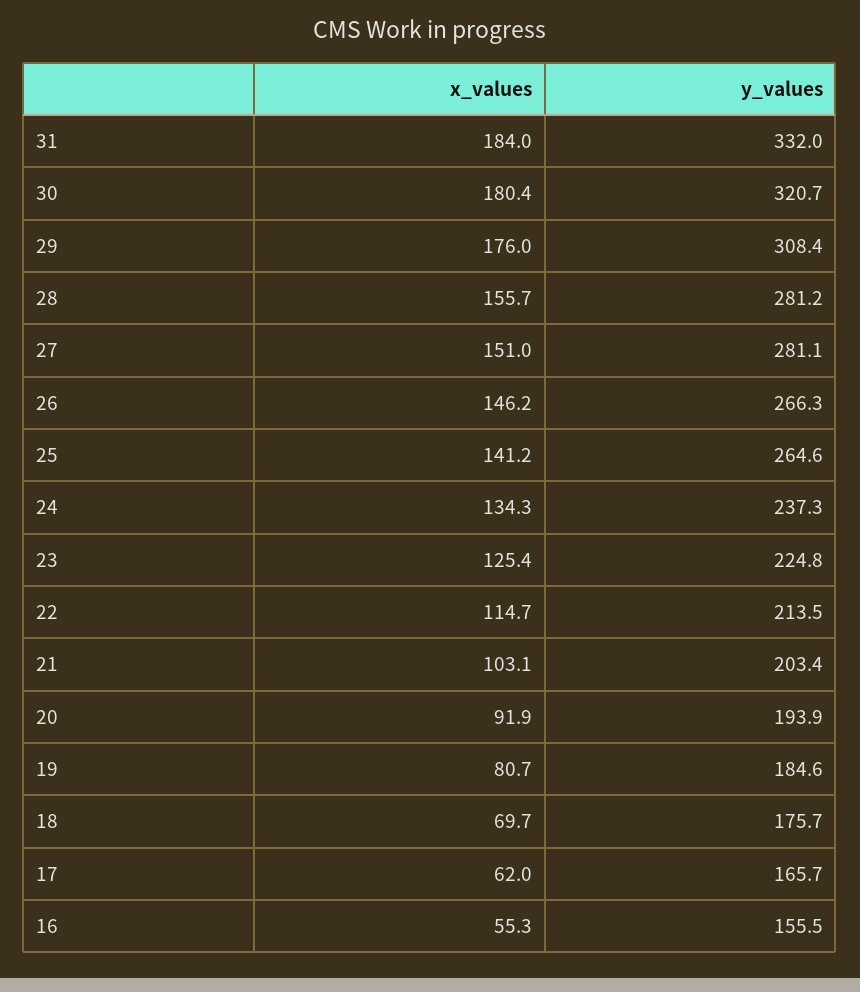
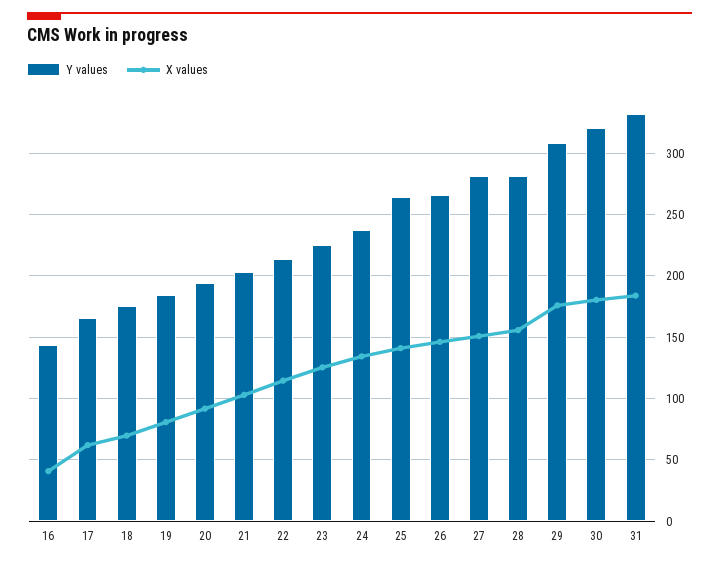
x_values, 16: 55.3 -> 40
y_values, 16: 155.5 -> 145

